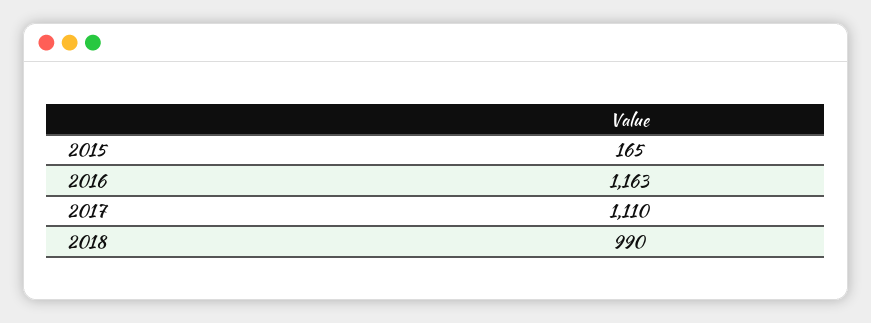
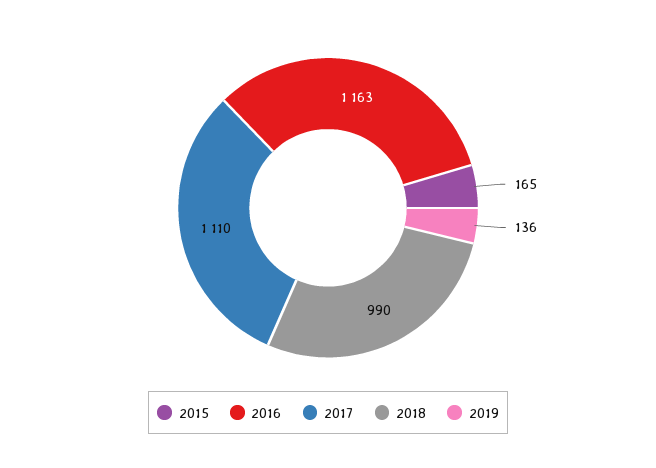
2019: none -> 136

